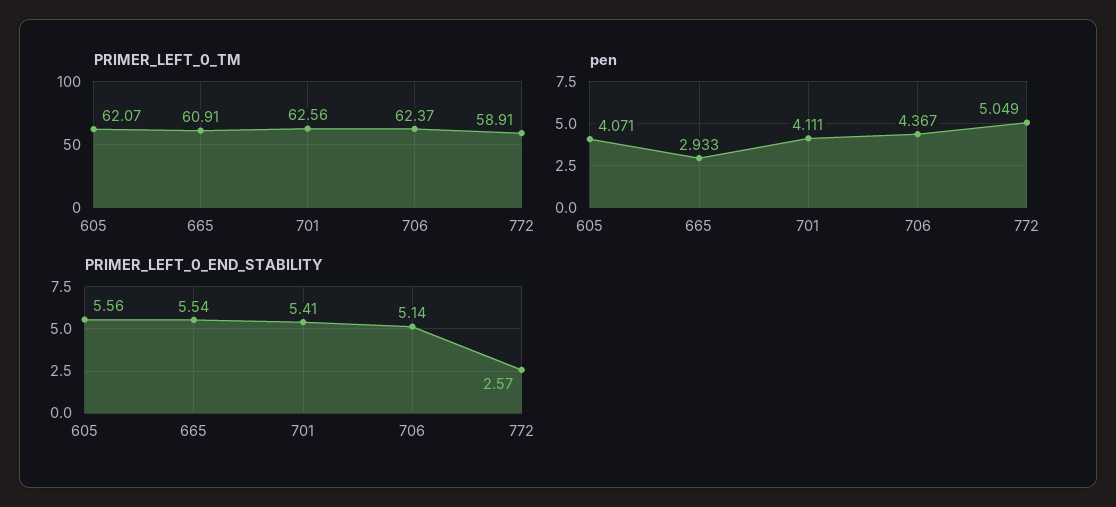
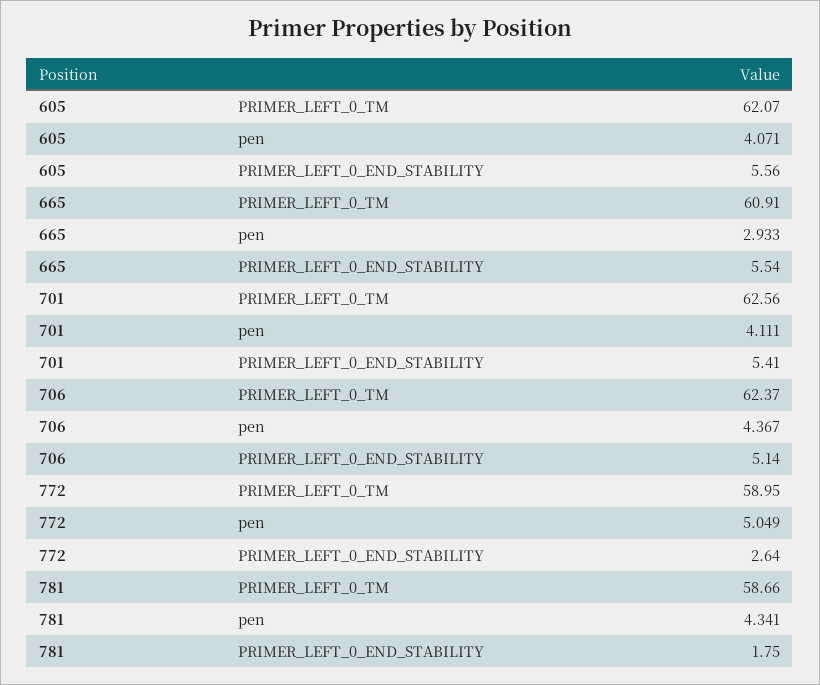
PRIMER_LEFT_0_TM, 772: 58.91 -> 58.95
PRIMER_LEFT_0_END_STABILITY, 772: 2.57 -> 2.64
PRIMER_LEFT_0_TM, 781: none -> 58.66
pen, 781: none -> 4.341
PRIMER_LEFT_0_END_STABILITY, 781: none -> 1.75

